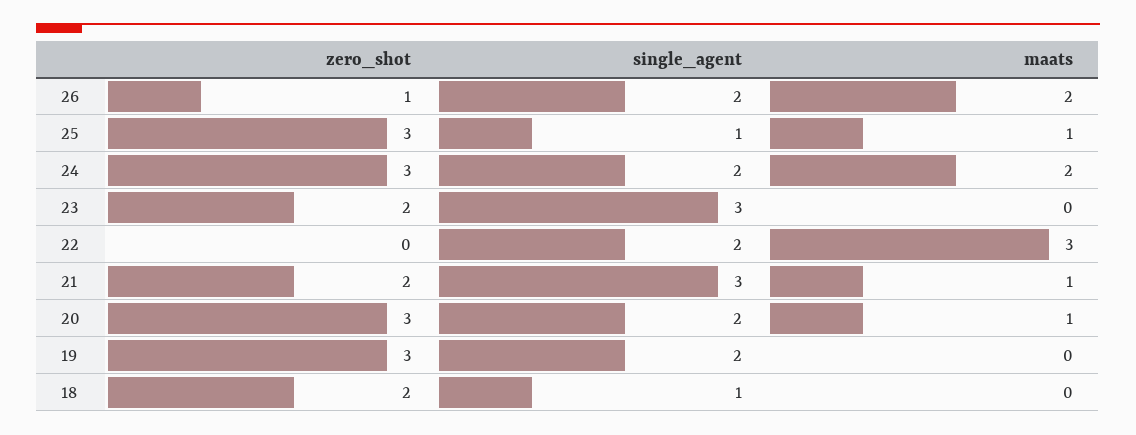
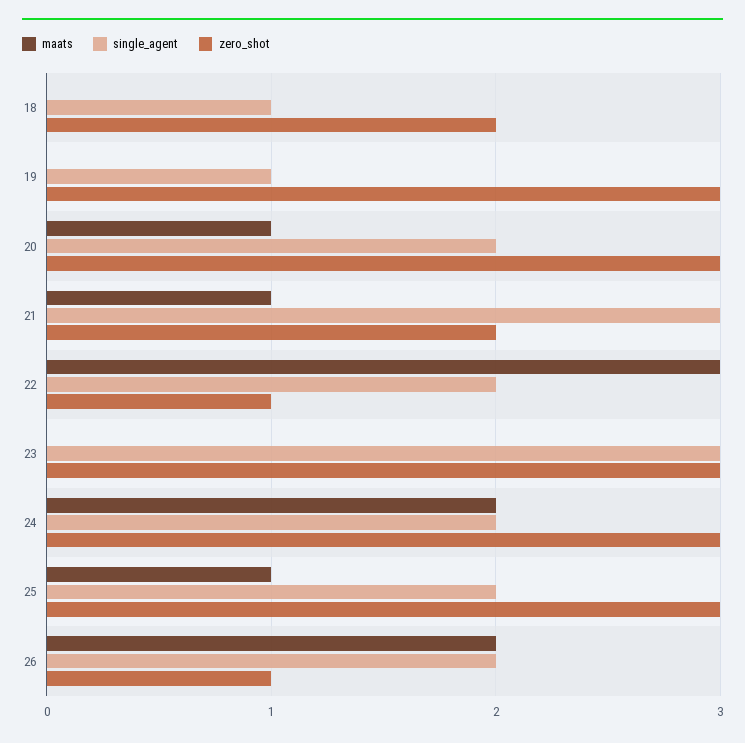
single_agent, 25: 1 -> 2
zero_shot, 23: 2 -> 3
zero_shot, 22: 0 -> 1
single_agent, 19: 2 -> 1

